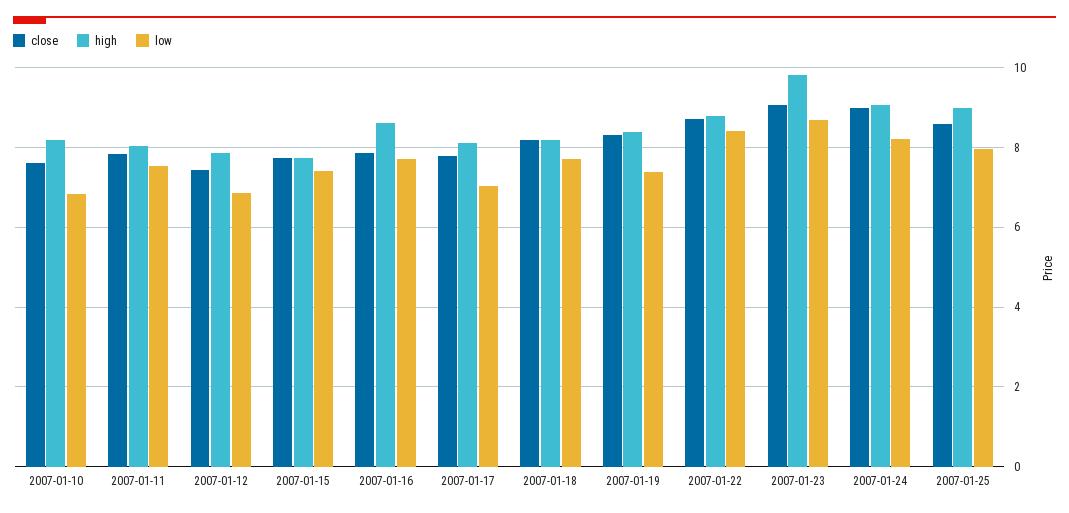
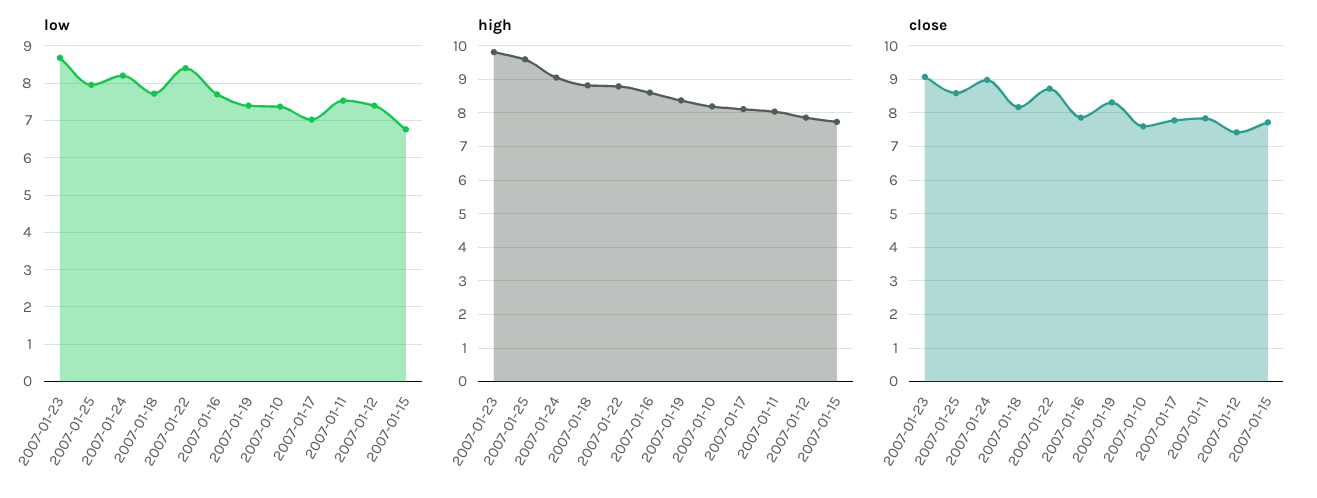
low, 2007-01-10: 6.8 -> 7.4
low, 2007-01-12: 6.8 -> 7.4
low, 2007-01-15: 7.4 -> 6.8
high, 2007-01-18: 8.2 -> 8.8
high, 2007-01-25: 9 -> 9.6

